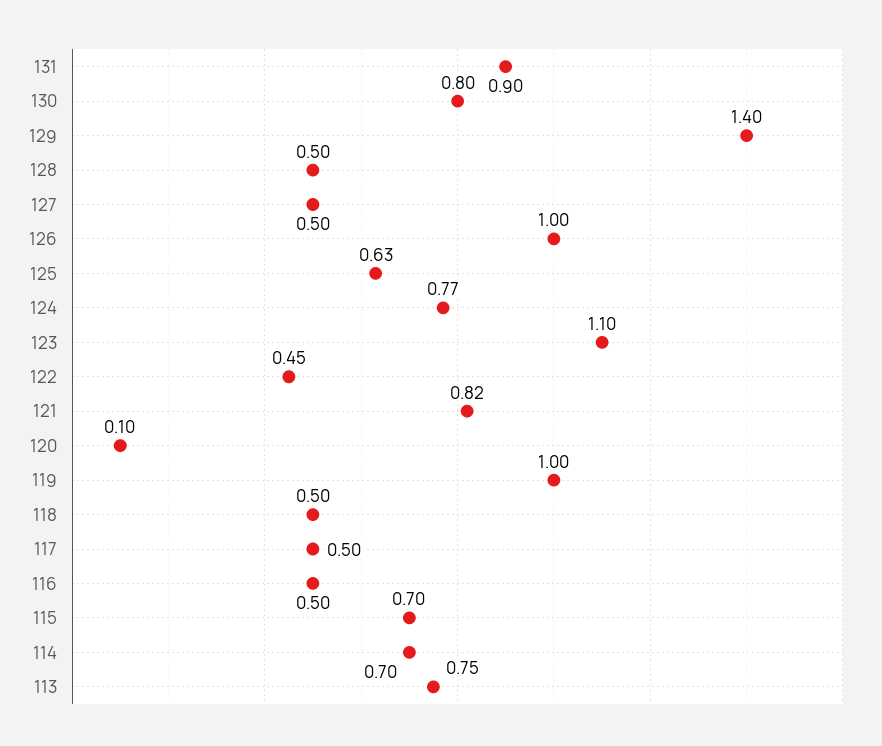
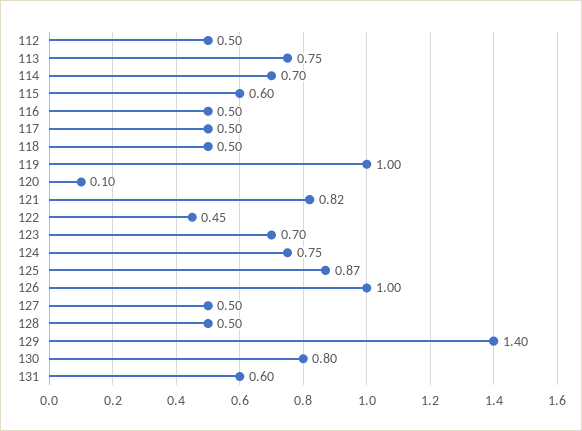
131: 0.9 -> 0.6
125: 0.63 -> 0.87
124: 0.77 -> 0.75
123: 1.1 -> 0.7
115: 0.7 -> 0.6
112: none -> 0.5

